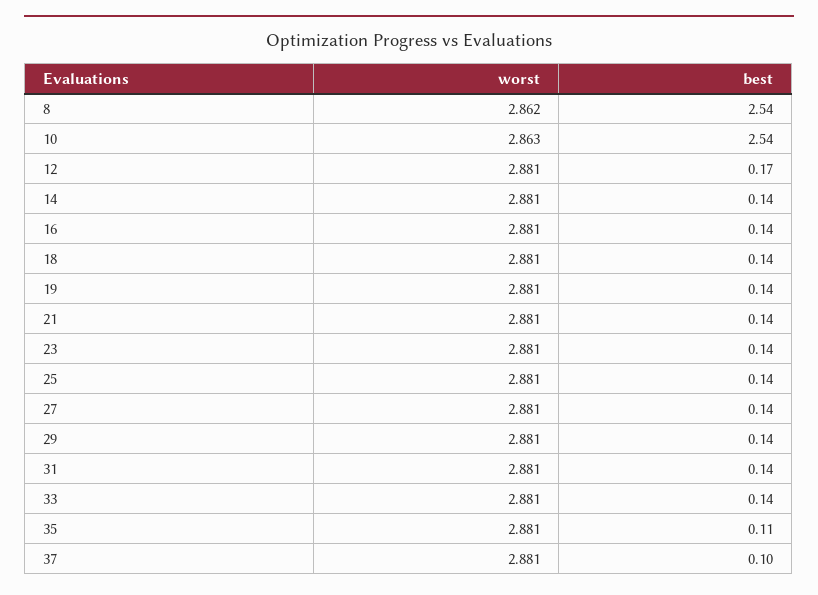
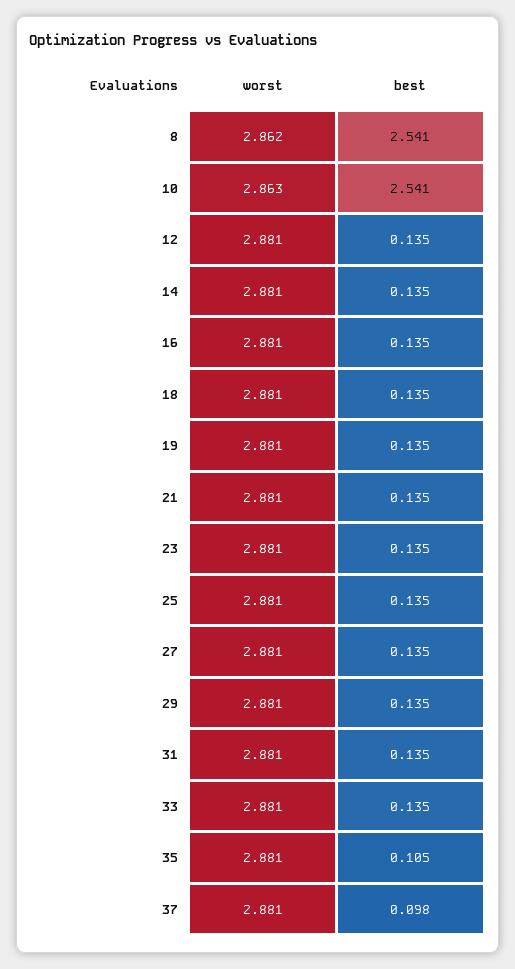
best, 12: 0.17 -> 0.135

